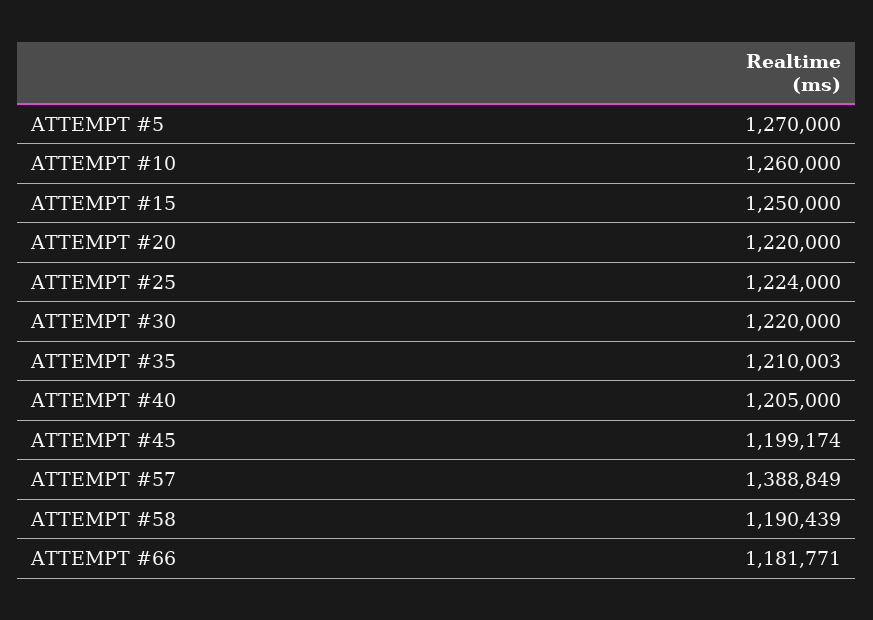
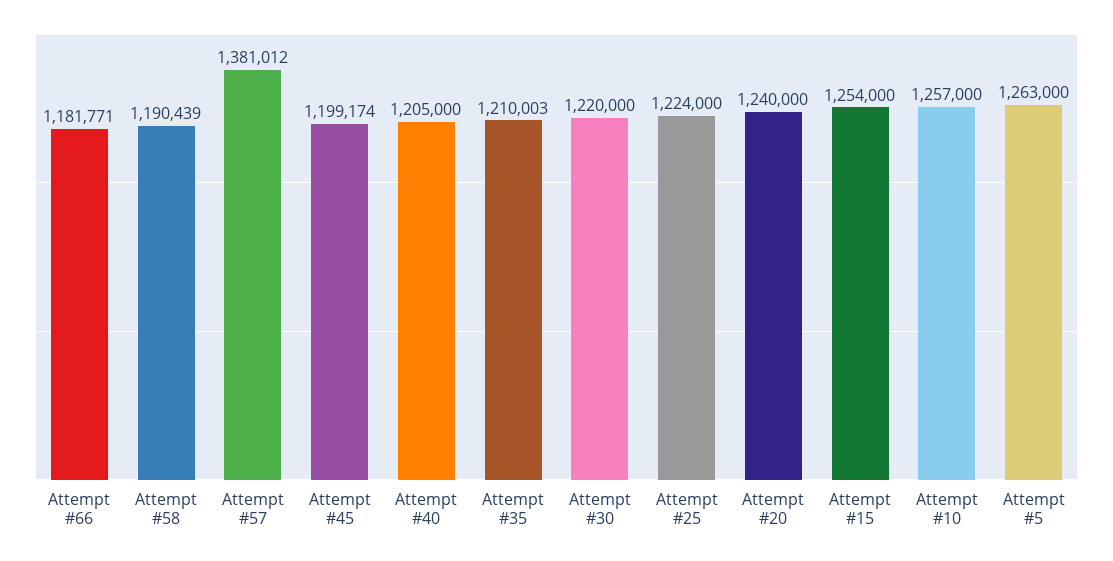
ATTEMPT #5: 1270000 -> 1263000
ATTEMPT #10: 1260000 -> 1257000
ATTEMPT #15: 1250000 -> 1254000
ATTEMPT #20: 1220000 -> 1240000
ATTEMPT #57: 1388849 -> 1381012

